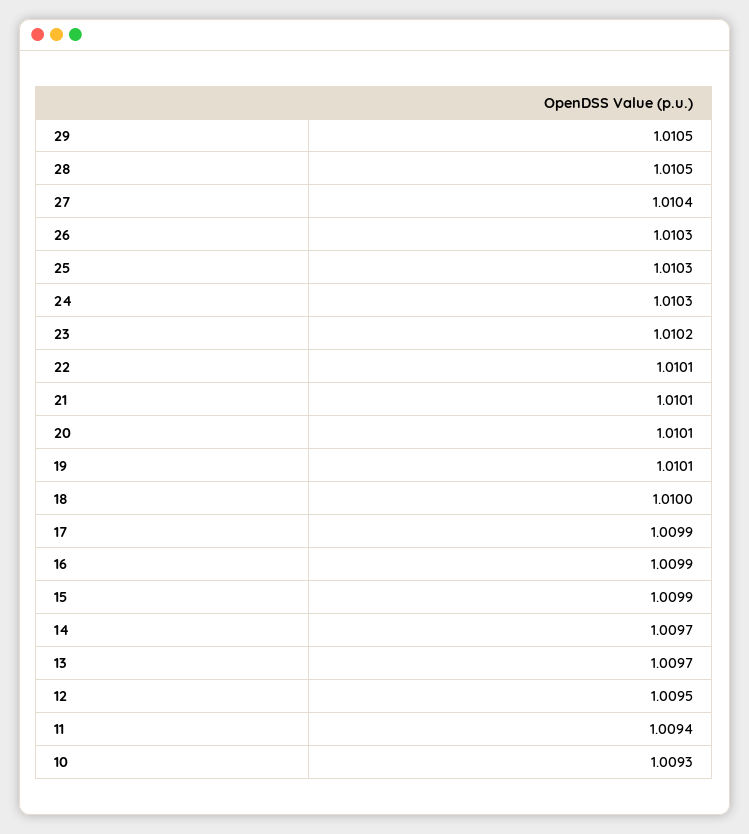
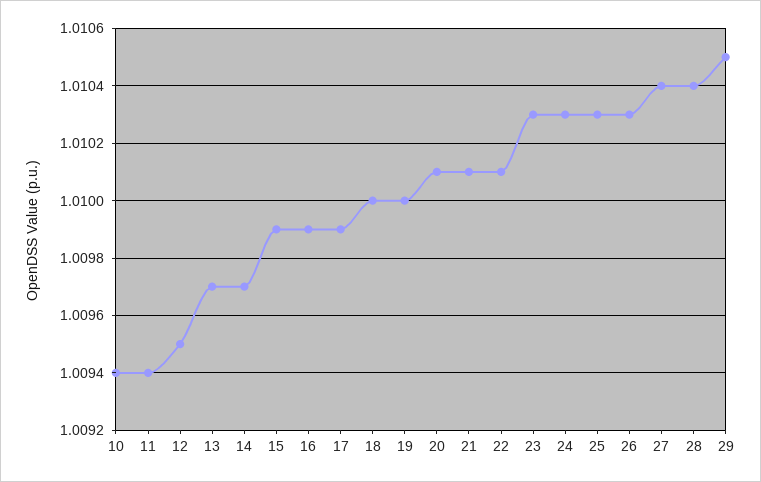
28: 1.0105 -> 1.0104
23: 1.0102 -> 1.0103
19: 1.0101 -> 1.01
10: 1.0093 -> 1.0094

